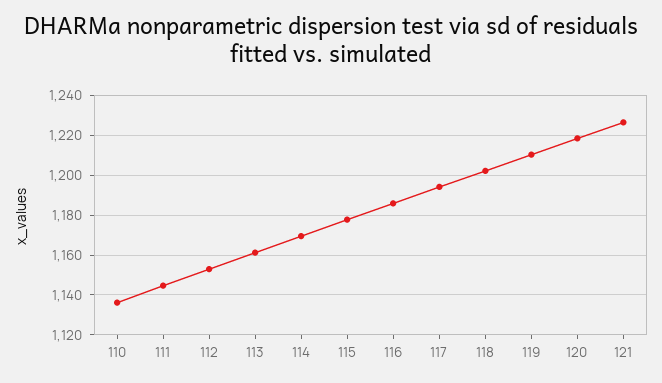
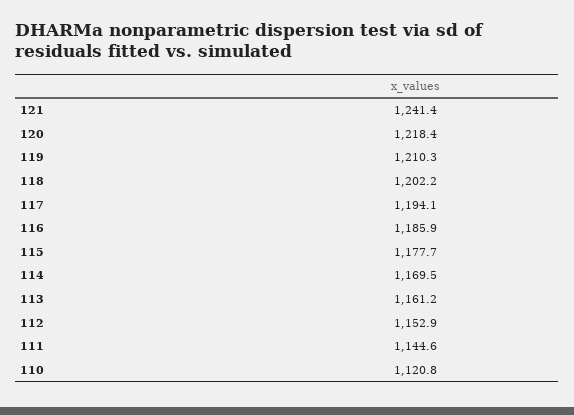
110: 1135 -> 1120.8
121: 1225 -> 1241.4

